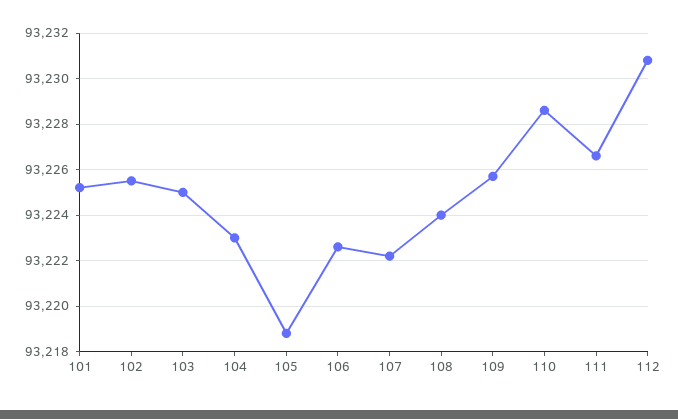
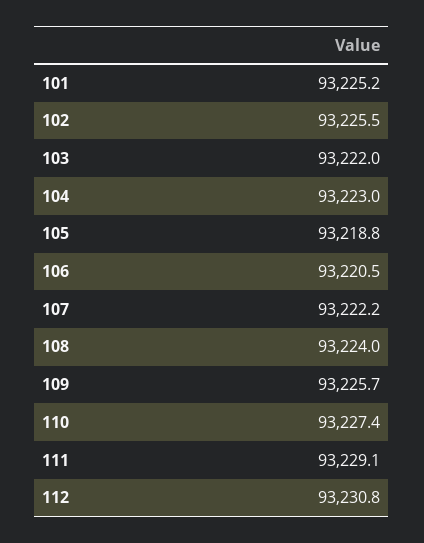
103: 93225 -> 93222
106: 93222.5 -> 93220.5
110: 93228.5 -> 93227.4
111: 93226.5 -> 93229.1

